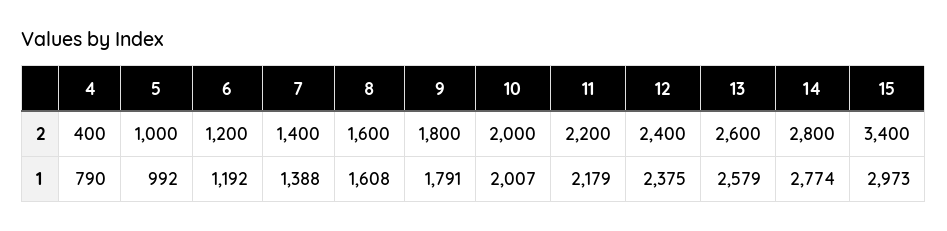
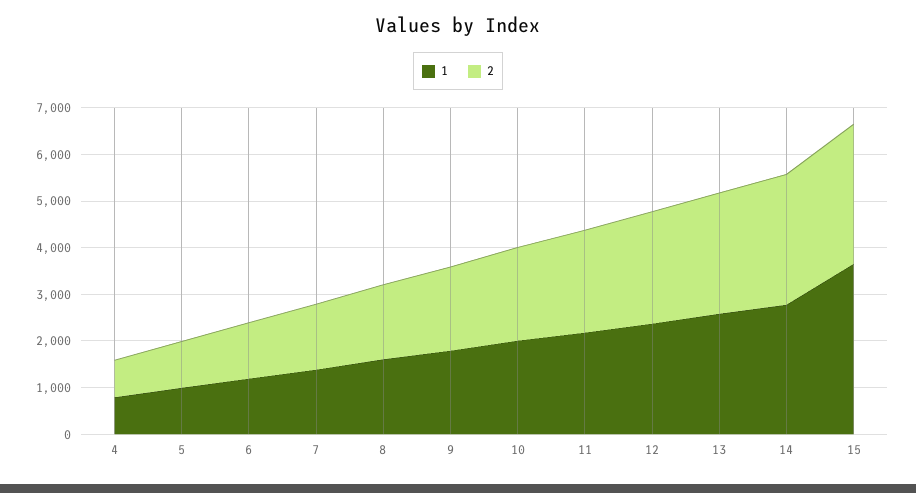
2, 4: 400 -> 800
2, 15: 3400 -> 3000
1, 15: 2973 -> 3600

